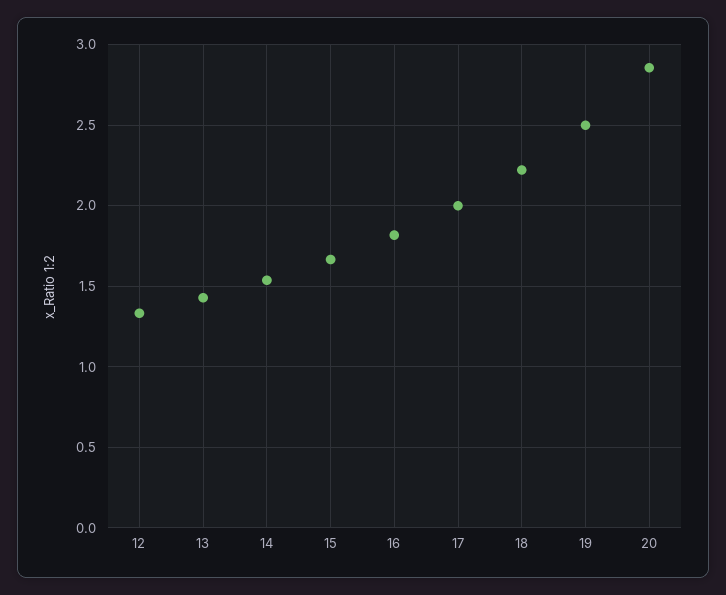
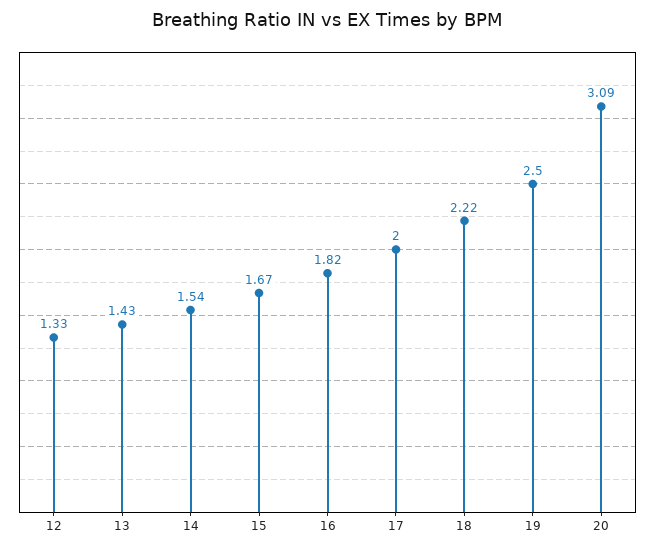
20: 2.85 -> 3.09

